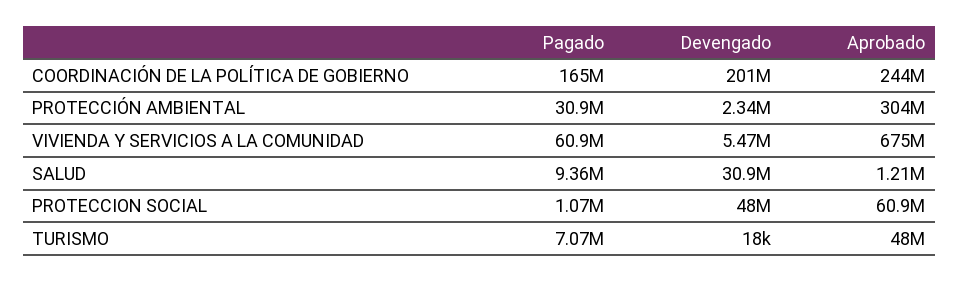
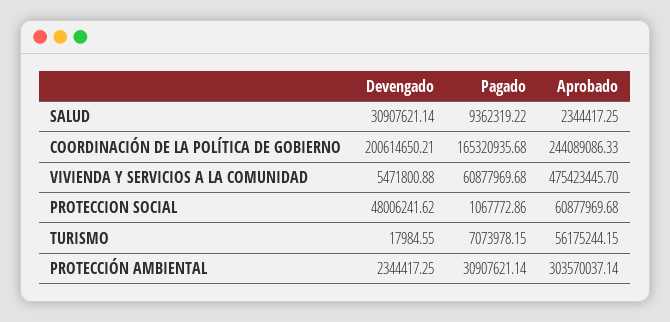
Aprobado, VIVIENDA Y SERVICIOS A LA COMUNIDAD: 675000000 -> 475423445.7
Aprobado, SALUD: 1210000 -> 2344417.25
Aprobado, TURISMO: 48000000 -> 56175244.15

